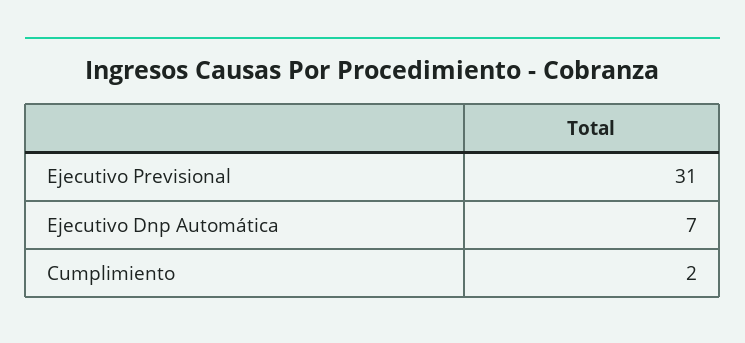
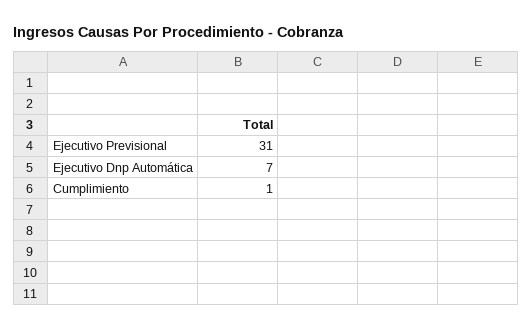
Cumplimiento: 2 -> 1

